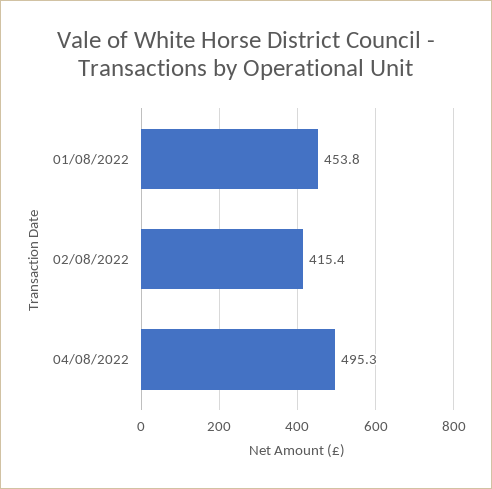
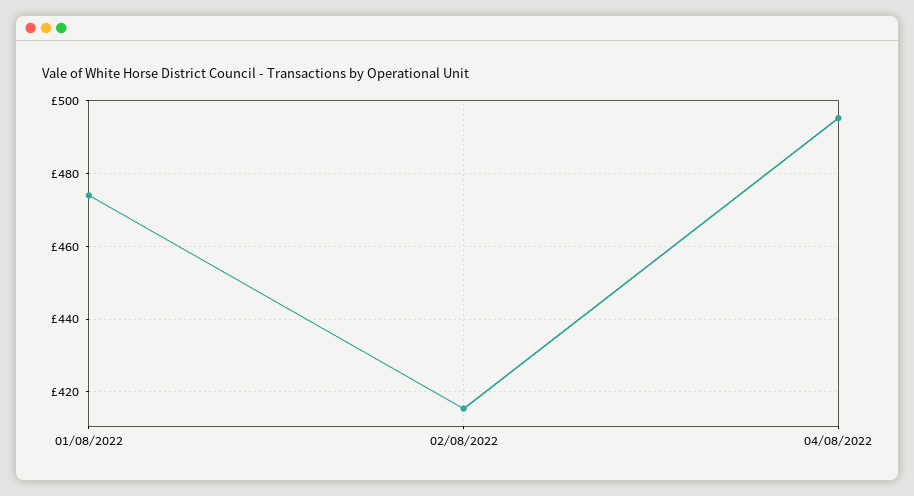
01/08/2022: 453.8 -> 474

